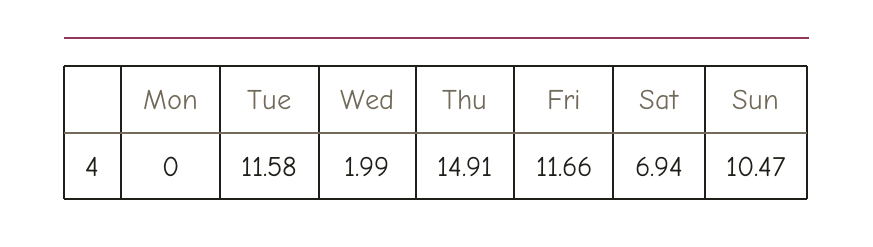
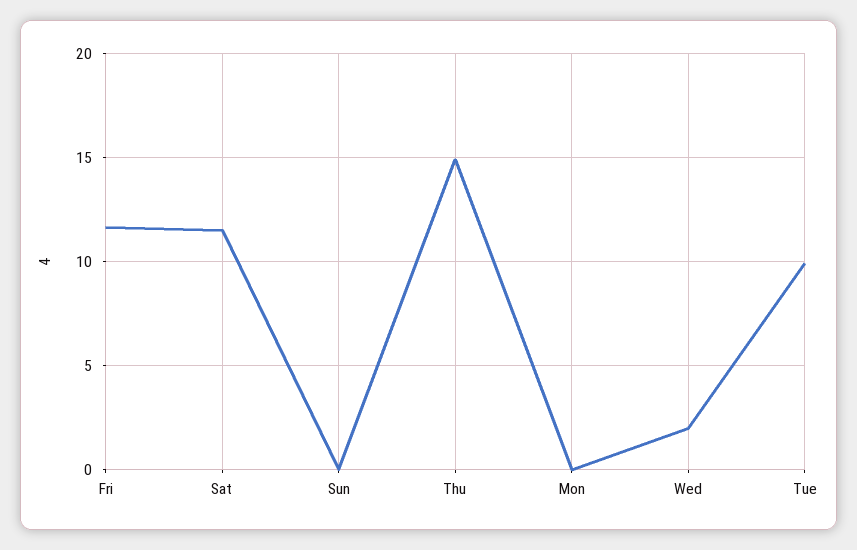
Tue: 11.58 -> 10
Sat: 6.94 -> 11.5
Sun: 10.47 -> 0

